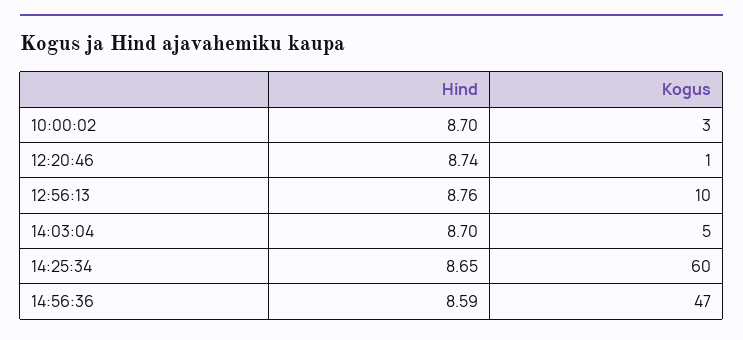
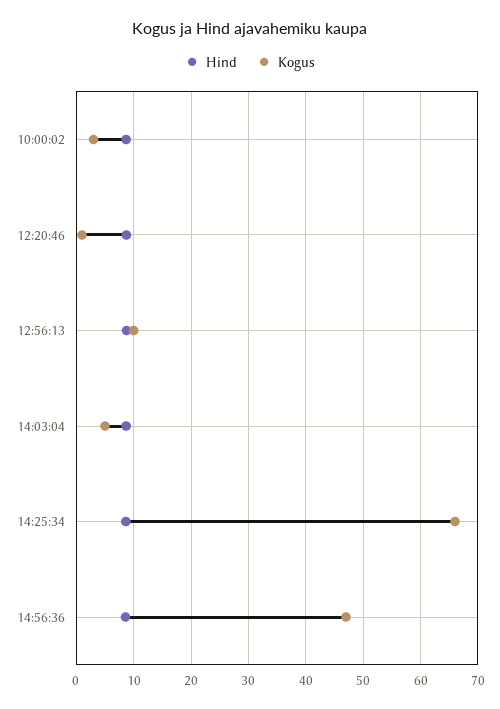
Kogus, 14:25:34: 60 -> 66

